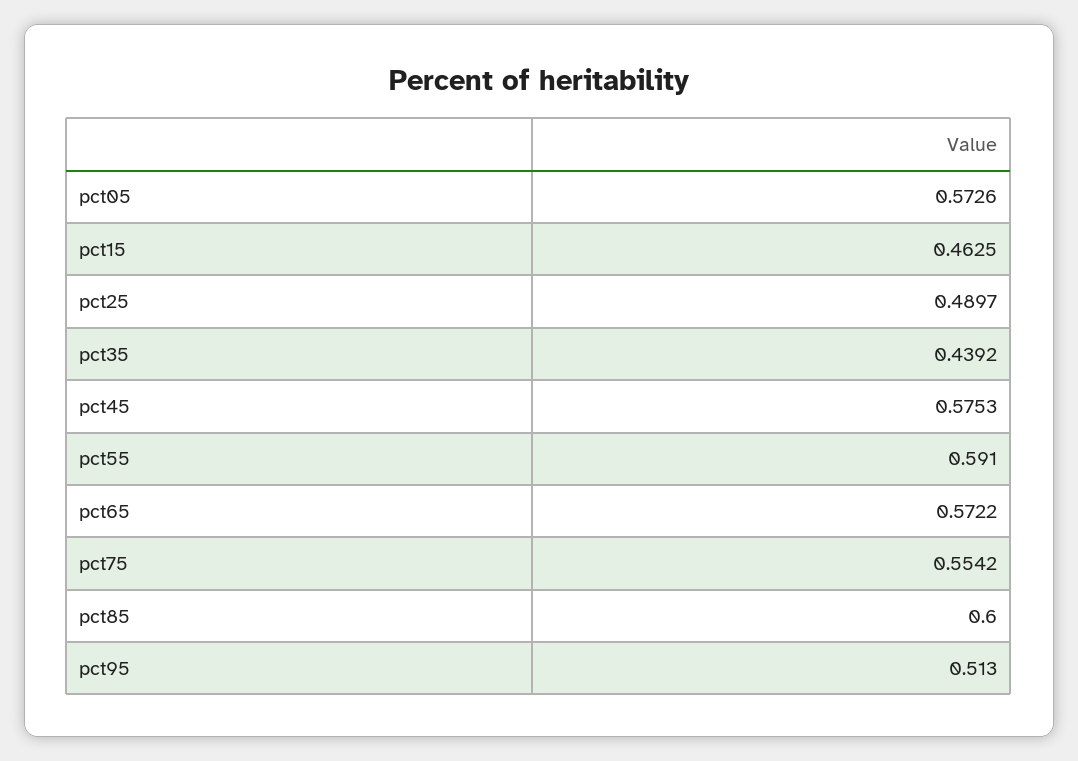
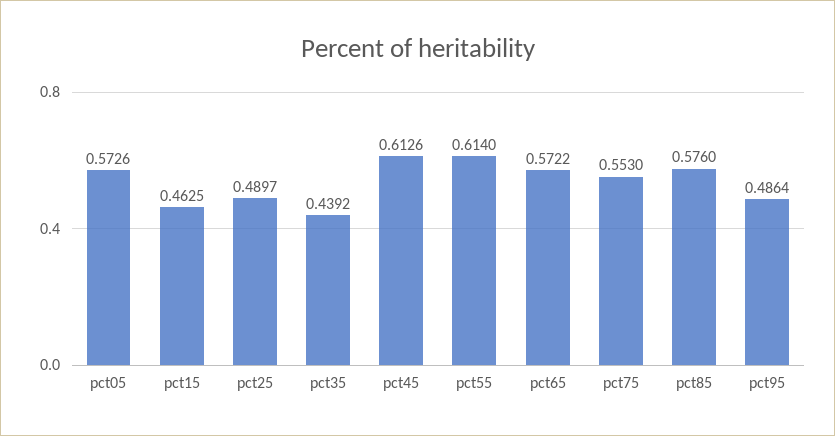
pct45: 0.5753 -> 0.6126
pct55: 0.591 -> 0.614
pct75: 0.5542 -> 0.553
pct85: 0.6 -> 0.576
pct95: 0.513 -> 0.4864

